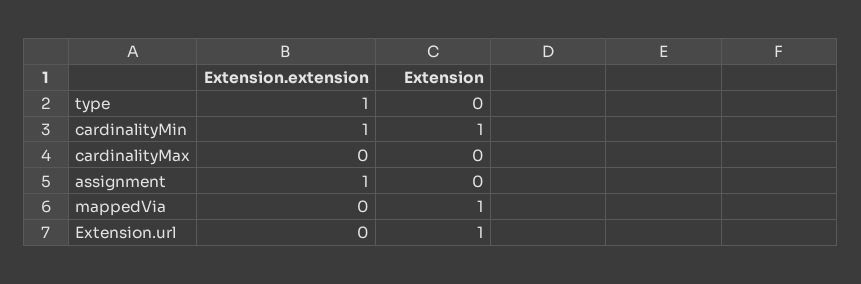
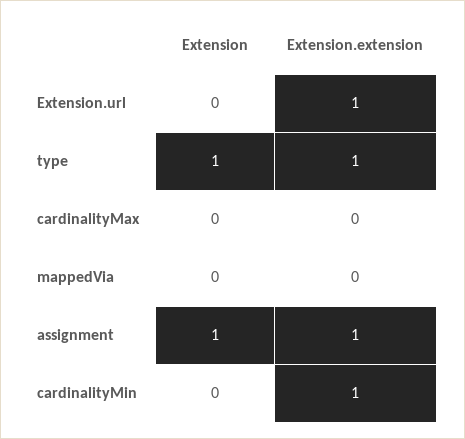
Extension, type: 0 -> 1
Extension, cardinalityMin: 1 -> 0
Extension, assignment: 0 -> 1
Extension, mappedVia: 1 -> 0
Extension.extension, Extension.url: 0 -> 1
Extension, Extension.url: 1 -> 0

